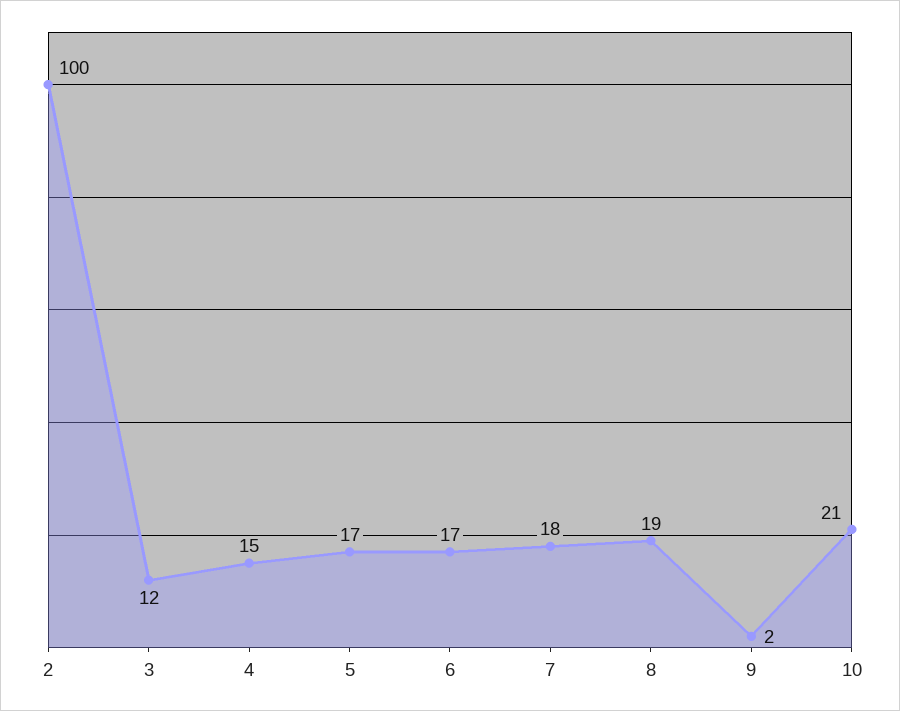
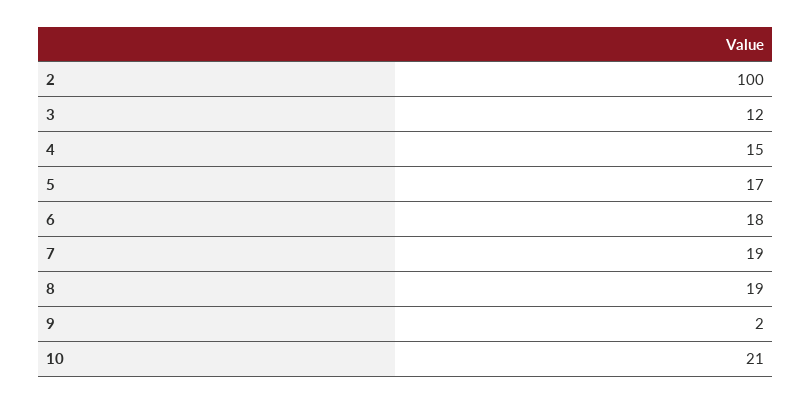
6: 17 -> 18
7: 18 -> 19

